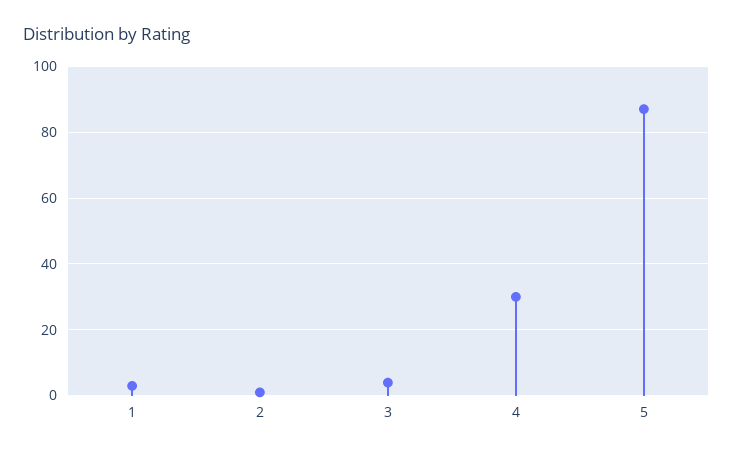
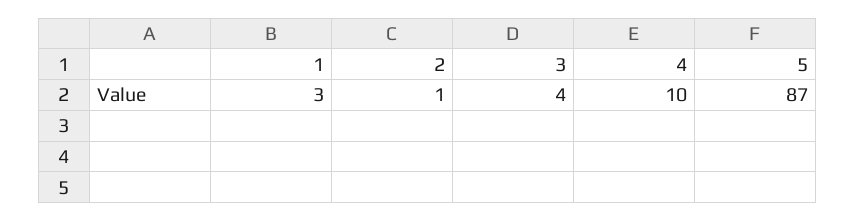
4: 30 -> 10

